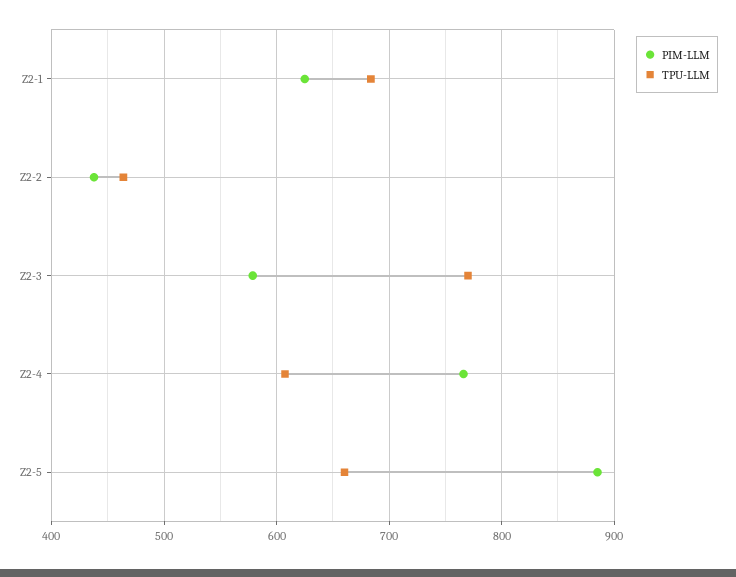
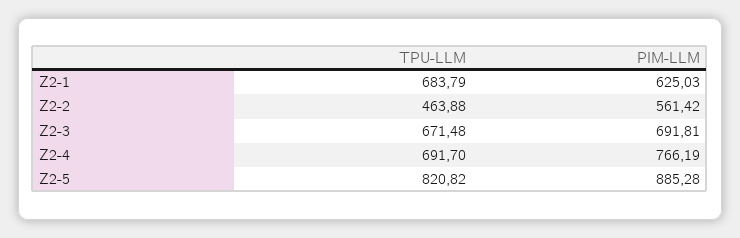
PIM-LLM, Z2-2: 440 -> 561.42
PIM-LLM, Z2-3: 580 -> 691.81
TPU-LLM, Z2-3: 770 -> 671.48
TPU-LLM, Z2-4: 610 -> 691.7
TPU-LLM, Z2-5: 660 -> 820.82

